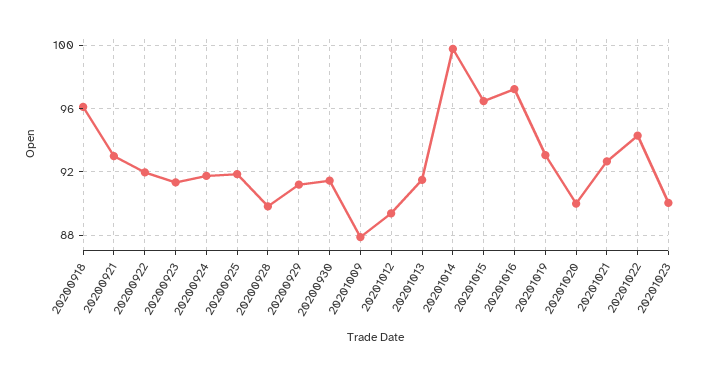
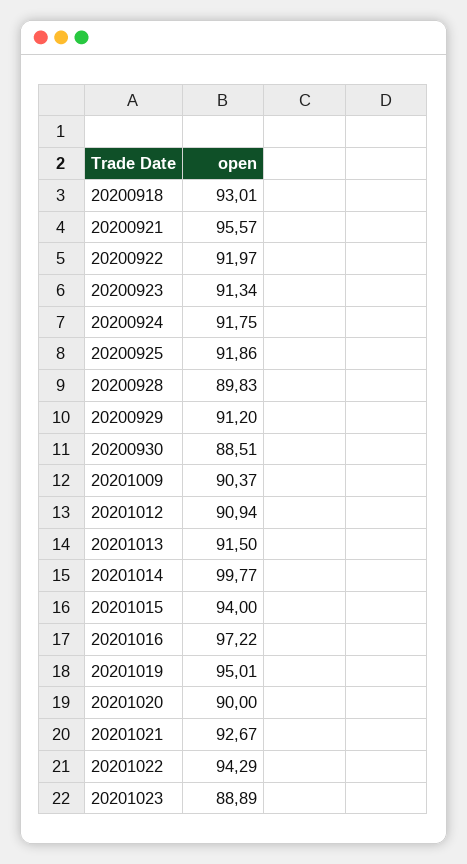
20200918: 96 -> 93.01
20200921: 93 -> 95.57
20200930: 91.5 -> 88.51
20201009: 88 -> 90.37
20201012: 89.5 -> 90.94
20201015: 96.5 -> 94
20201019: 93 -> 95.01
20201023: 90 -> 88.89

